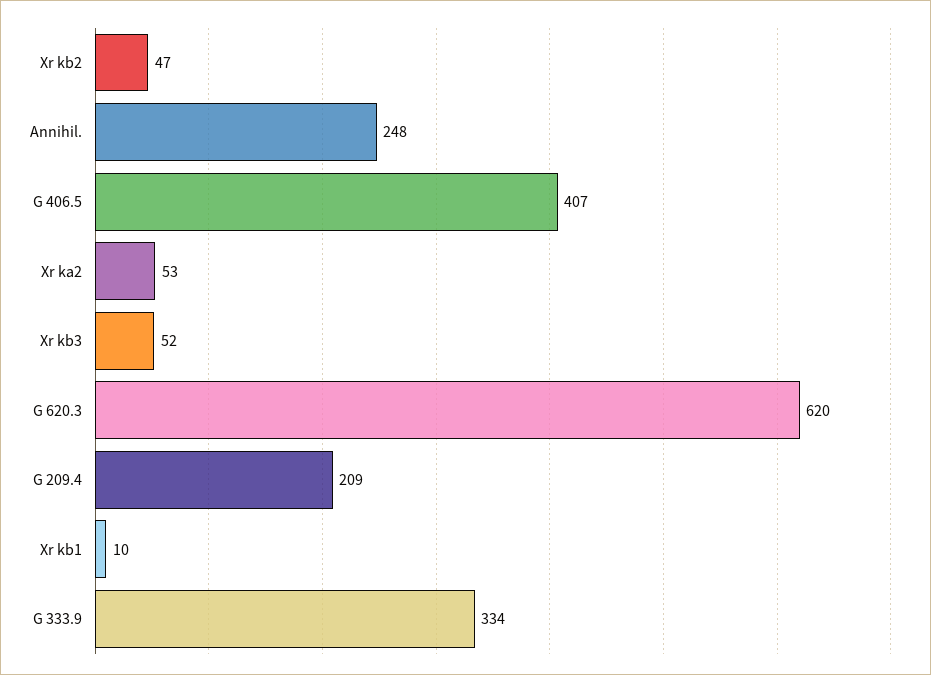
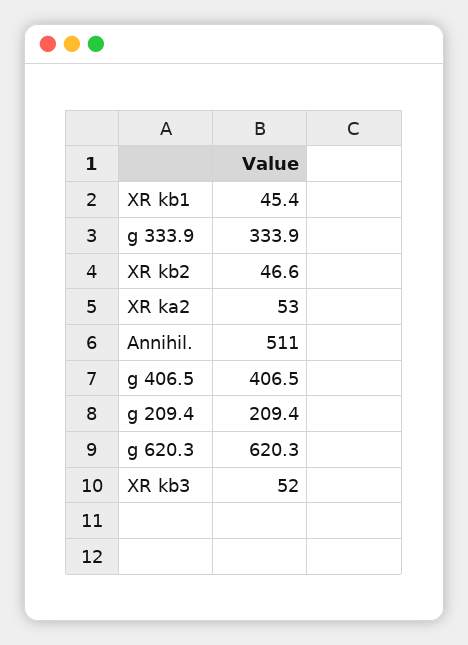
Annihil.: 248 -> 511
Xr kb1: 10 -> 45.4

